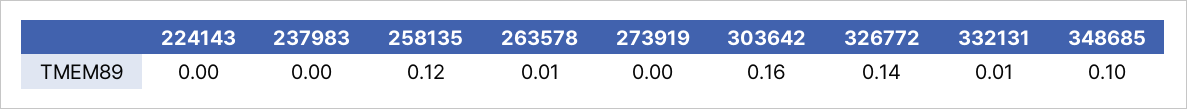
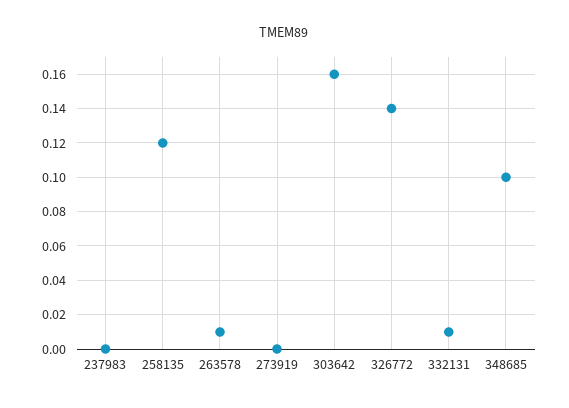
224143: 0 -> none

